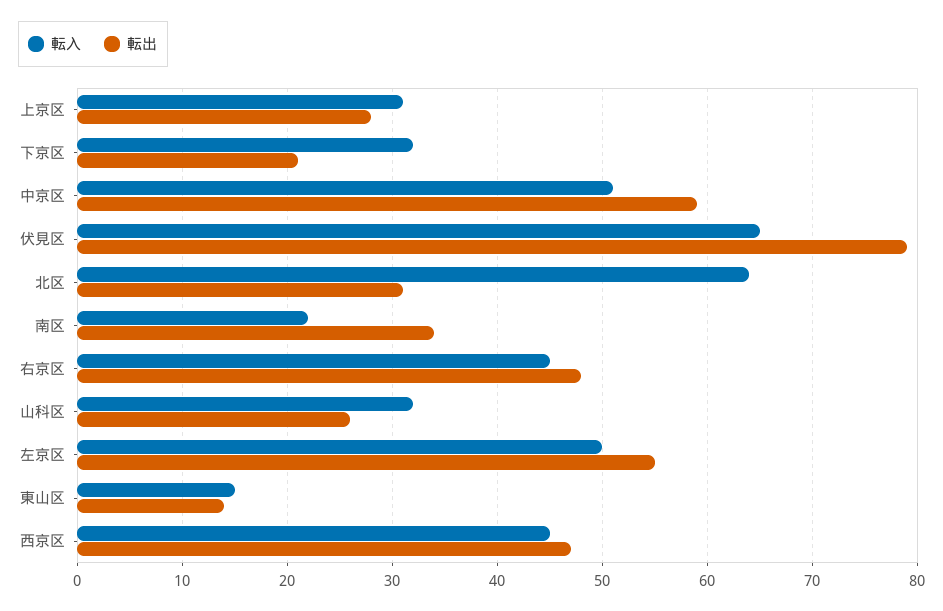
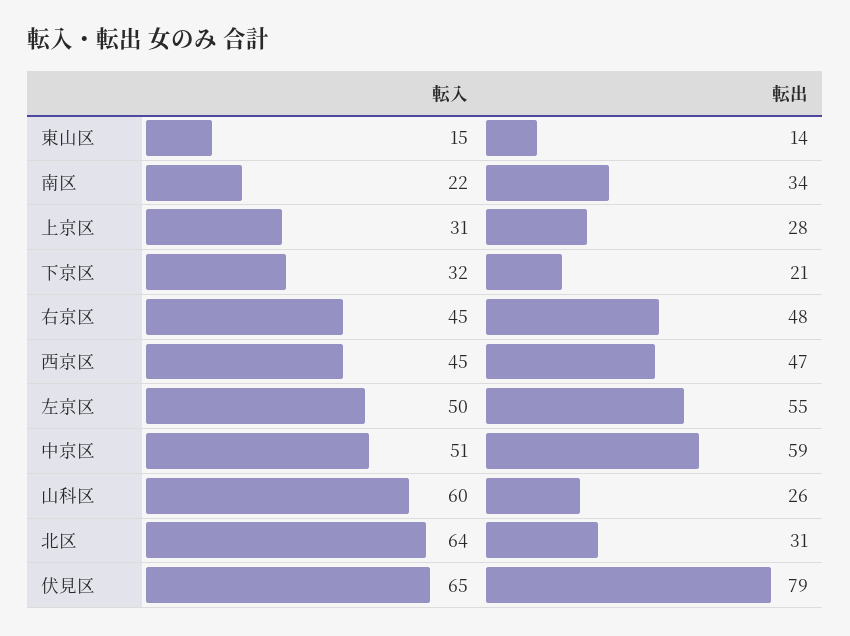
転入, 山科区: 32 -> 60

